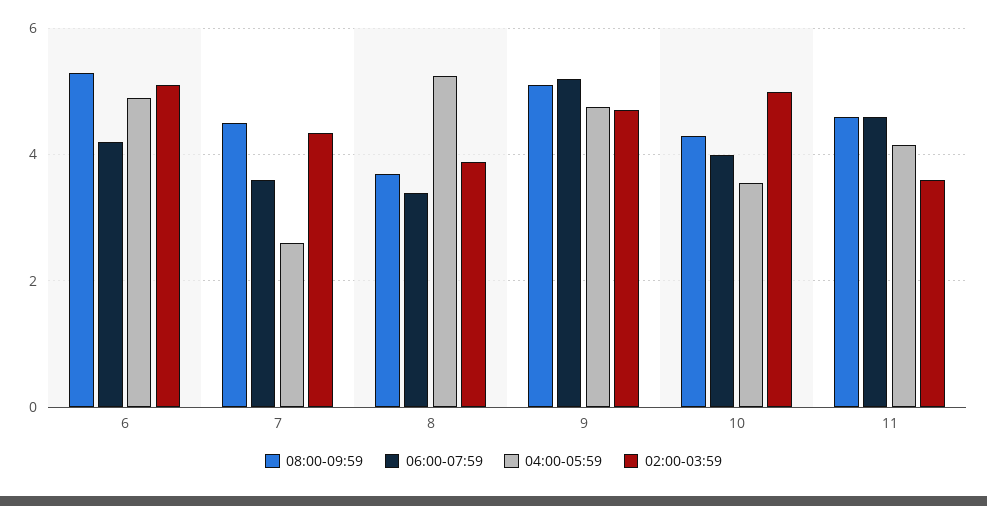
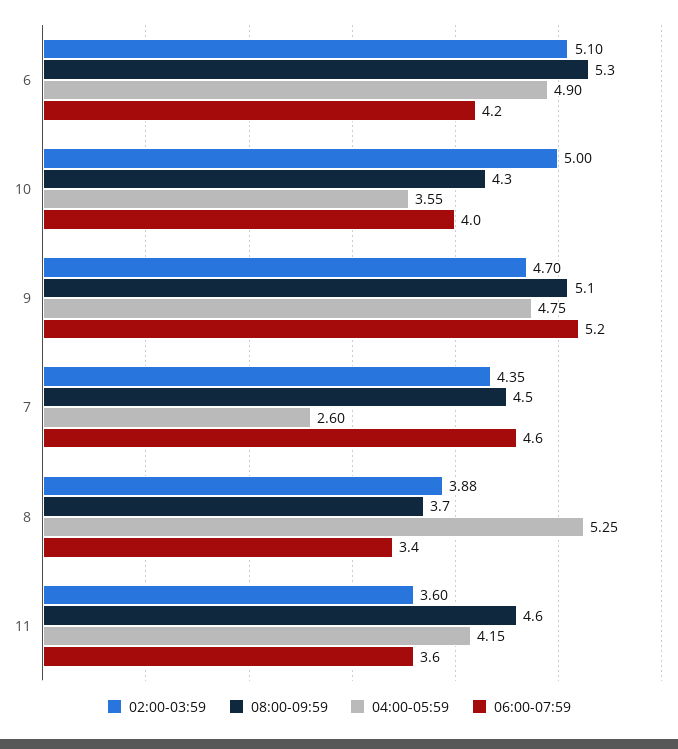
06:00-07:59, 7: 3.6 -> 4.6
06:00-07:59, 11: 4.6 -> 3.6

